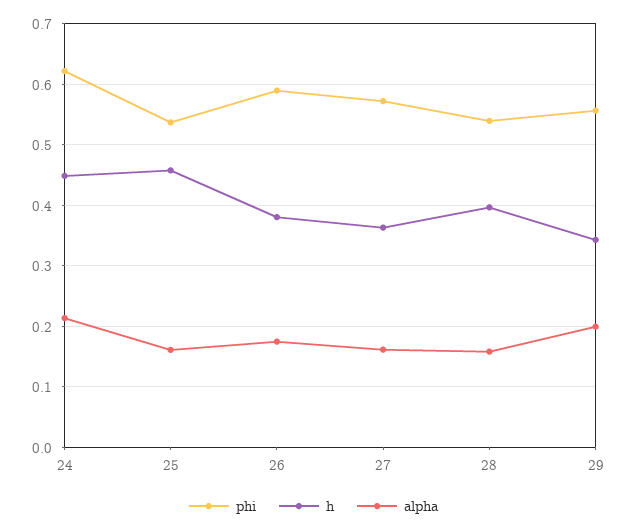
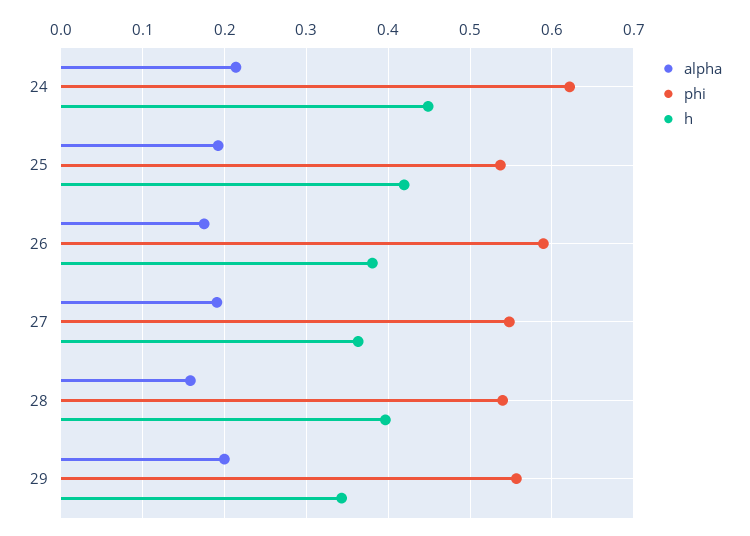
h, 25: 0.46 -> 0.42
alpha, 25: 0.16 -> 0.19
phi, 27: 0.57 -> 0.55
alpha, 27: 0.16 -> 0.19

